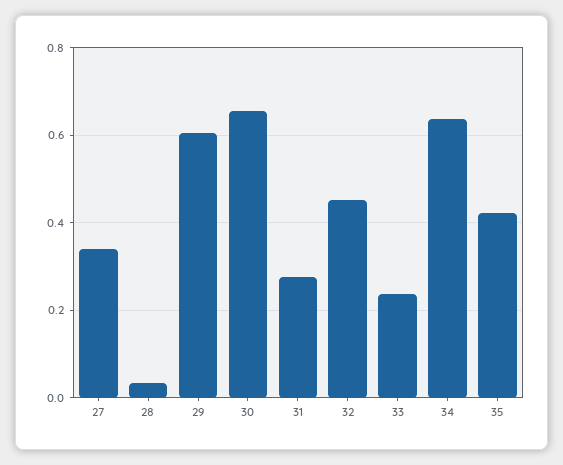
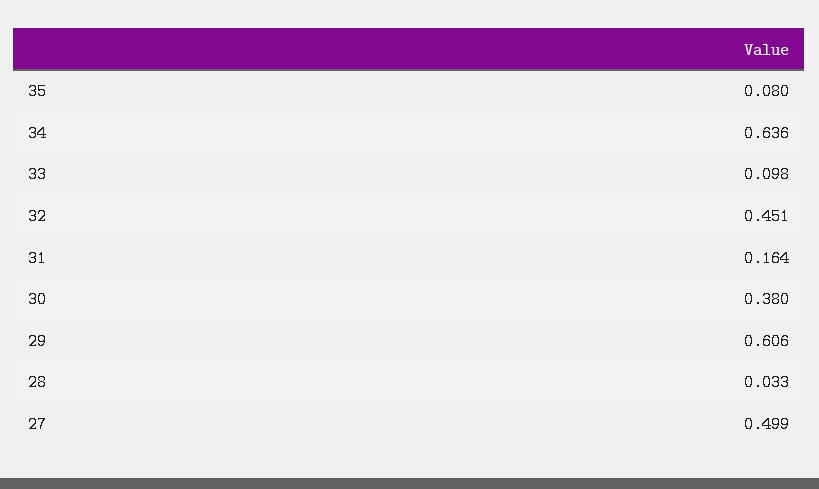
27: 0.34 -> 0.499
30: 0.66 -> 0.38
31: 0.28 -> 0.164
33: 0.24 -> 0.098
35: 0.42 -> 0.08

